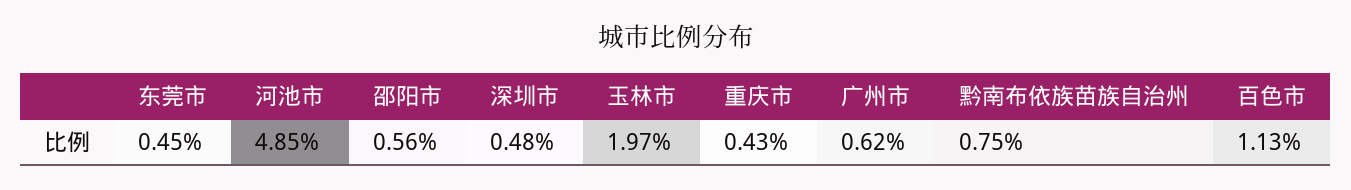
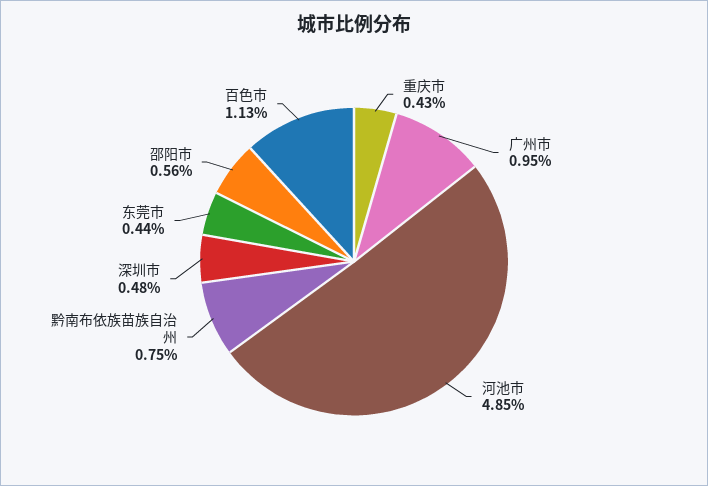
东莞市: 0.45 -> 0.44
玉林市: 1.97 -> none
广州市: 0.62 -> 0.95

